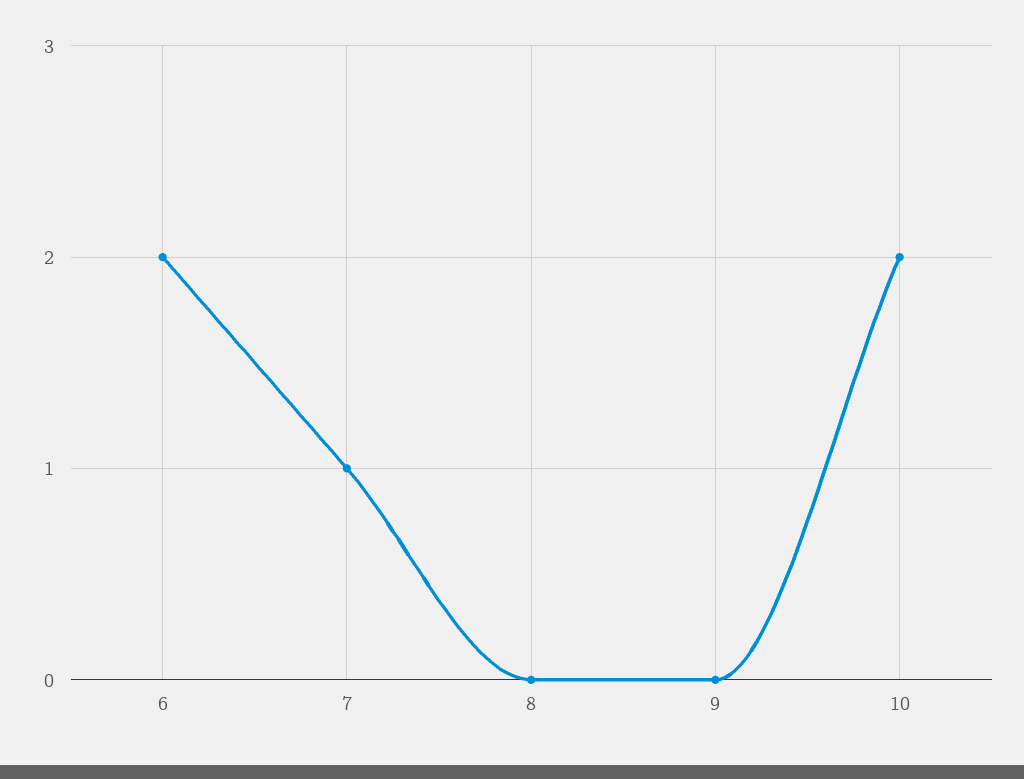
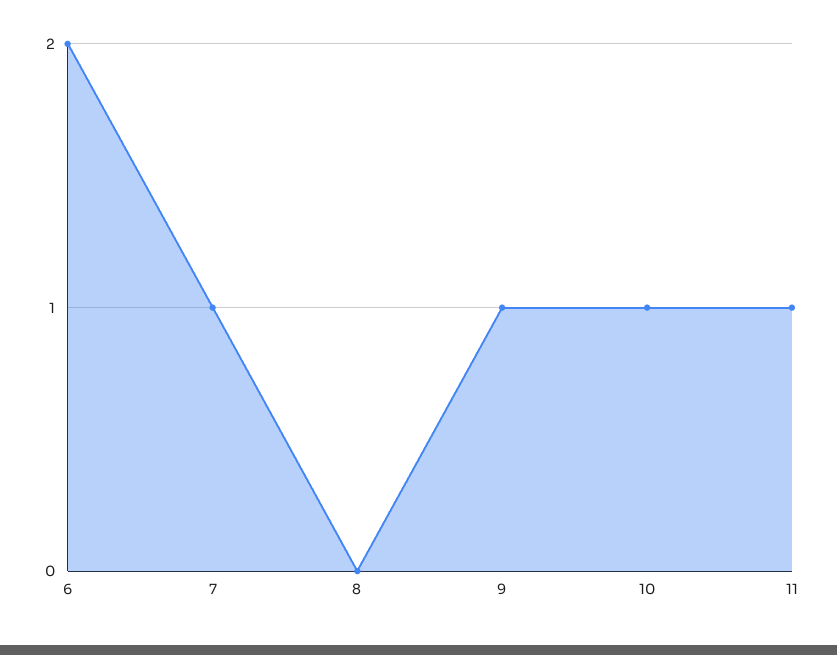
9: 0 -> 1
10: 2 -> 1
11: none -> 1

